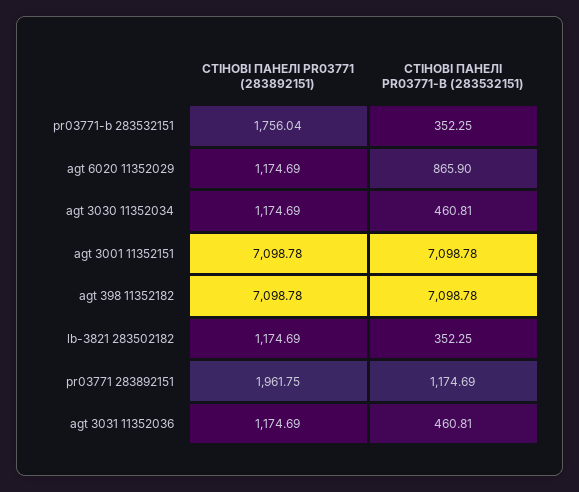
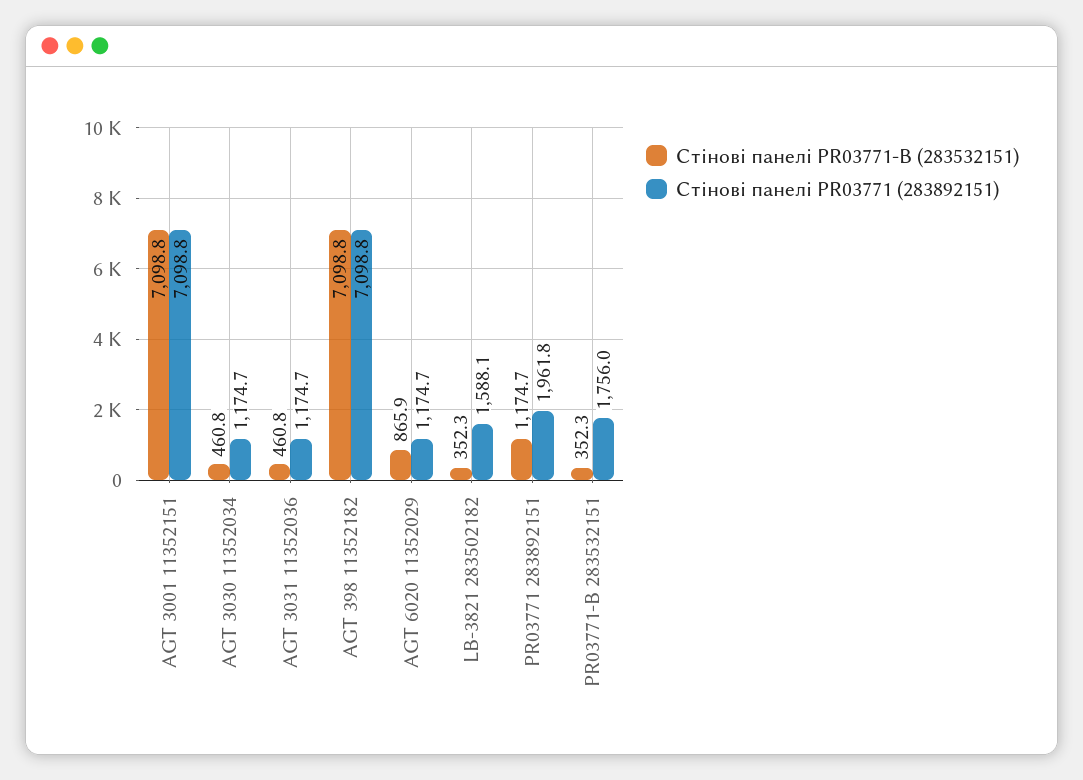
СТІНОВІ ПАНЕЛІ PR03771 (283892151), lb-3821 283502182: 1174.69 -> 1588.1

